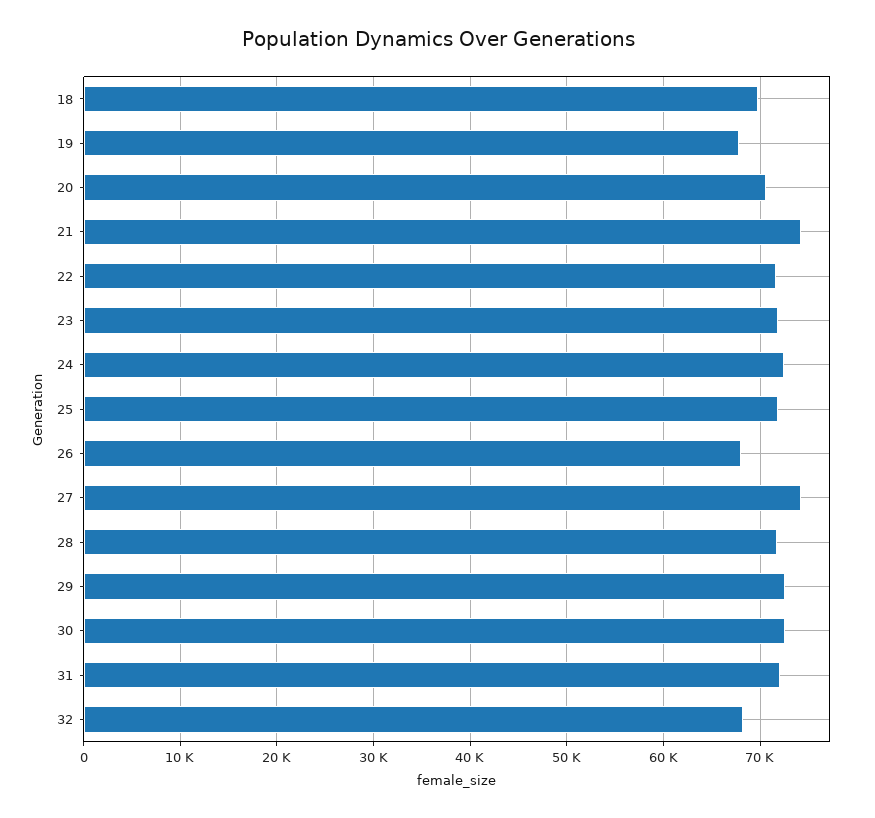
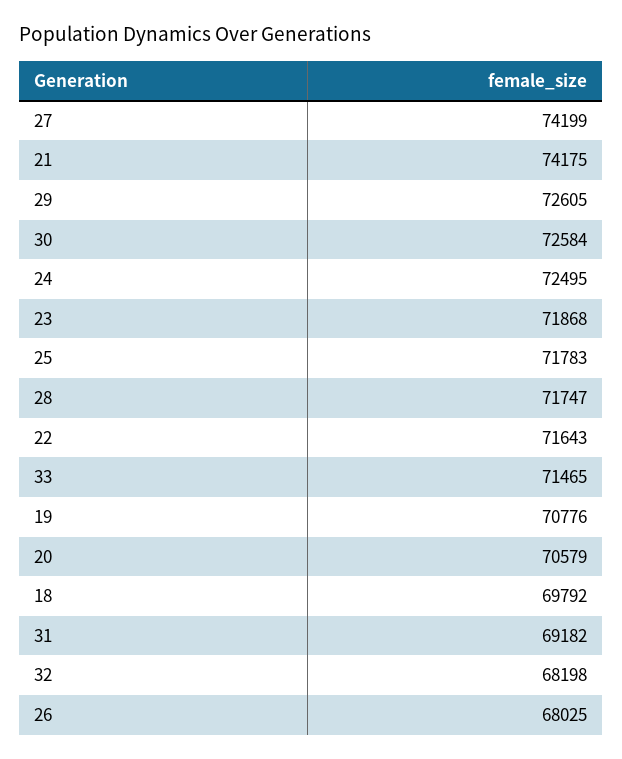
19: 68000 -> 70776
31: 72000 -> 69182
33: none -> 71465

